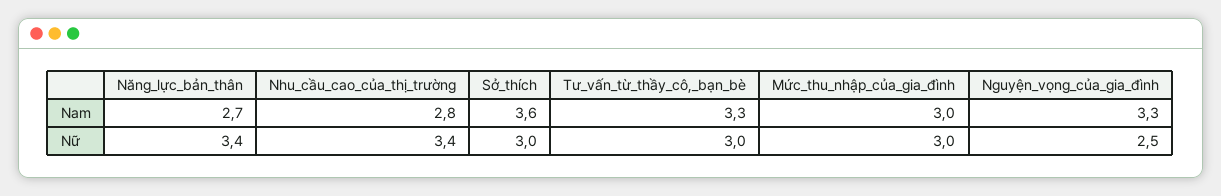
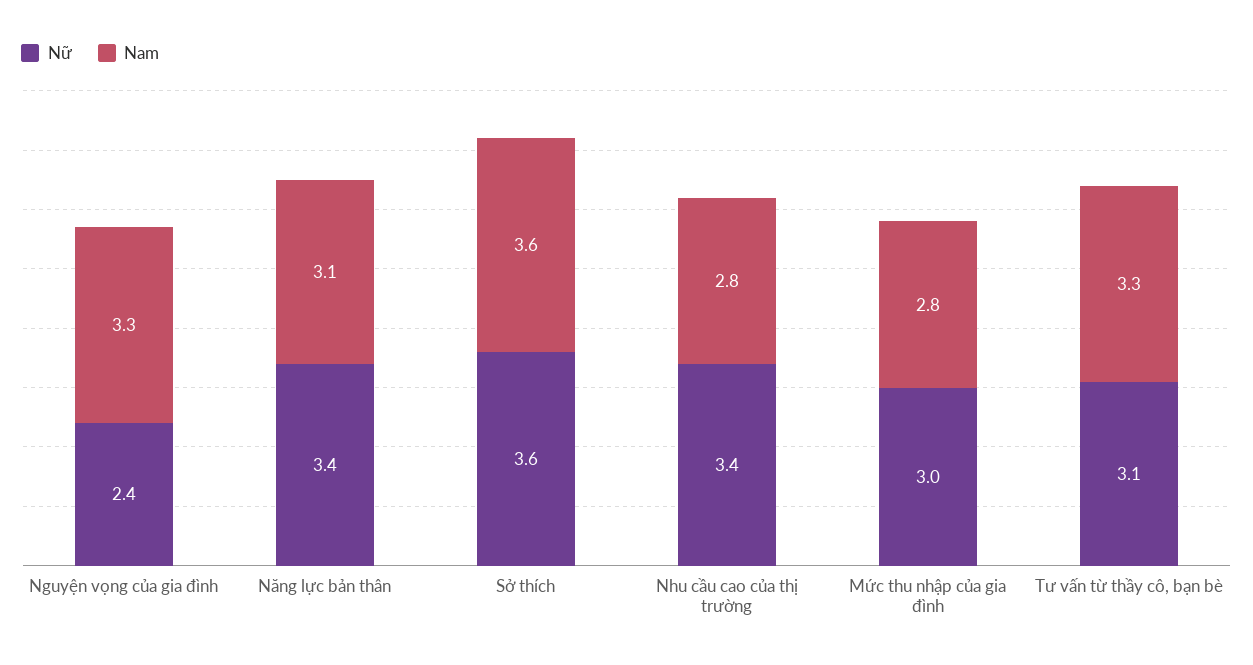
Nam, Năng_lực_bản_thân: 2.7 -> 3.1
Nam, Mức_thu_nhập_của_gia_đình: 3 -> 2.8
Nữ, Sở_thích: 3 -> 3.6
Nữ, Tư_vấn_từ_thầy_cô,_bạn_bè: 3 -> 3.1
Nữ, Nguyện_vọng_của_gia_đình: 2.5 -> 2.4

